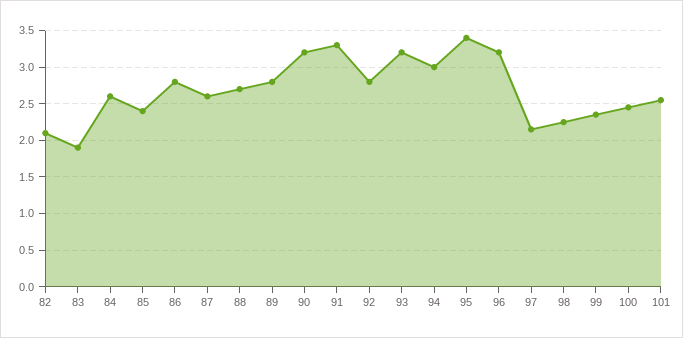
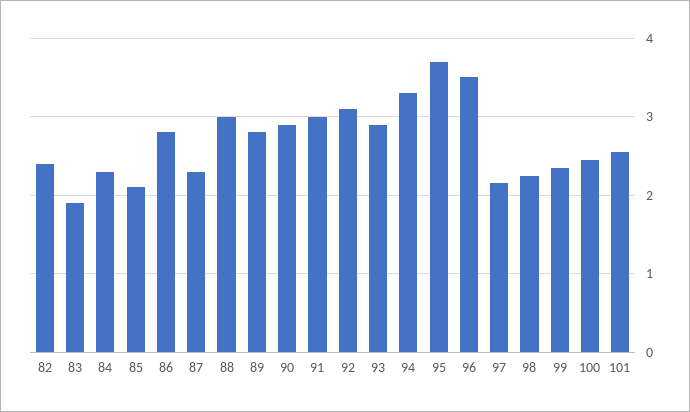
82: 2.1 -> 2.4
84: 2.6 -> 2.3
85: 2.4 -> 2.1
87: 2.6 -> 2.3
88: 2.7 -> 3
90: 3.2 -> 2.9
91: 3.3 -> 3
92: 2.8 -> 3.1
93: 3.2 -> 2.9
94: 3 -> 3.3
95: 3.4 -> 3.7
96: 3.2 -> 3.5

